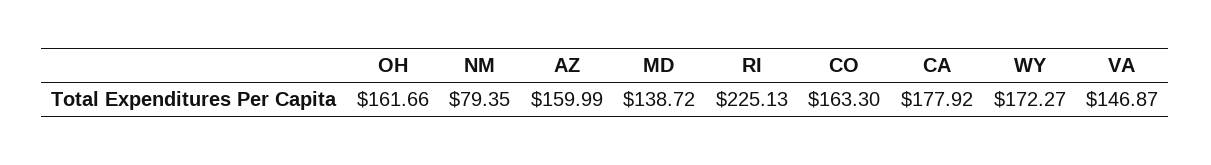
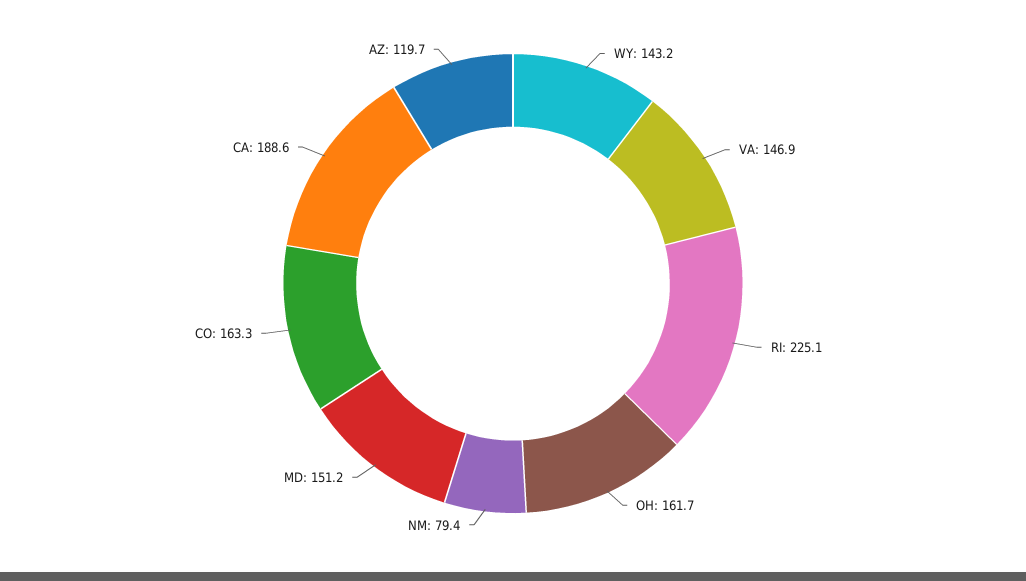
AZ: 159.99 -> 119.7
MD: 138.72 -> 151.2
CA: 177.92 -> 188.6
WY: 172.27 -> 143.2

